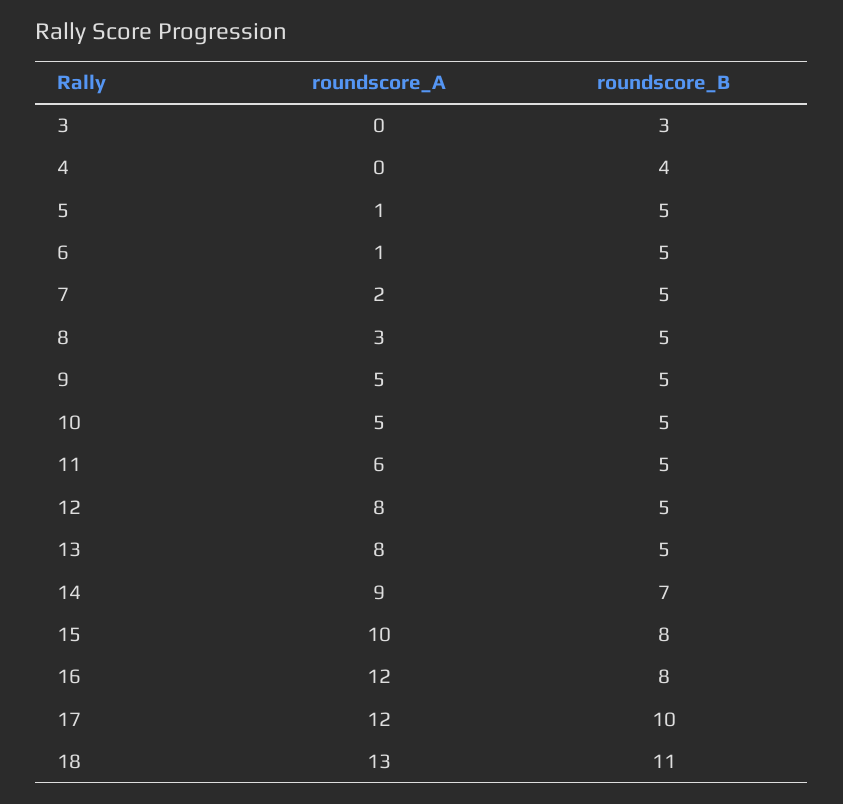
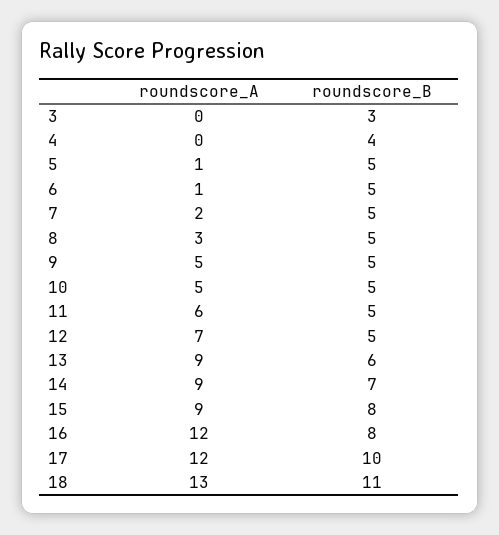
roundscore_A, 12: 8 -> 7
roundscore_A, 13: 8 -> 9
roundscore_B, 13: 5 -> 6
roundscore_A, 15: 10 -> 9

